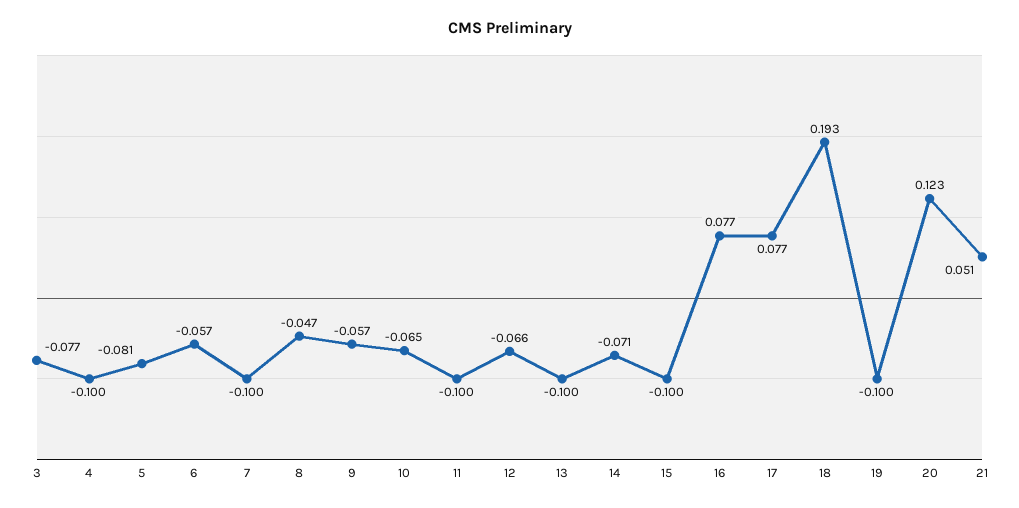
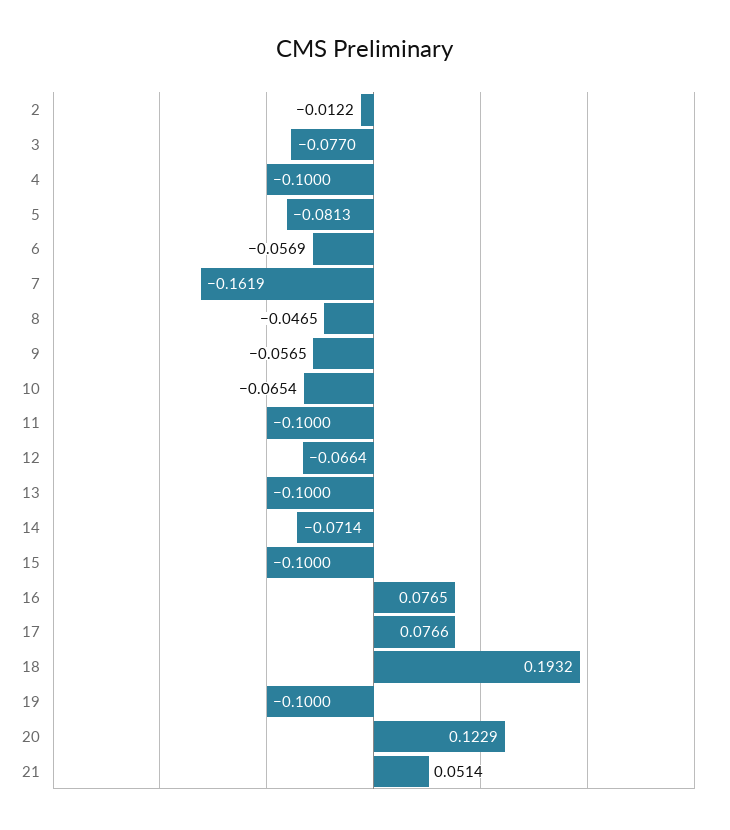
7: -0.1 -> -0.1619
2: none -> -0.0122

